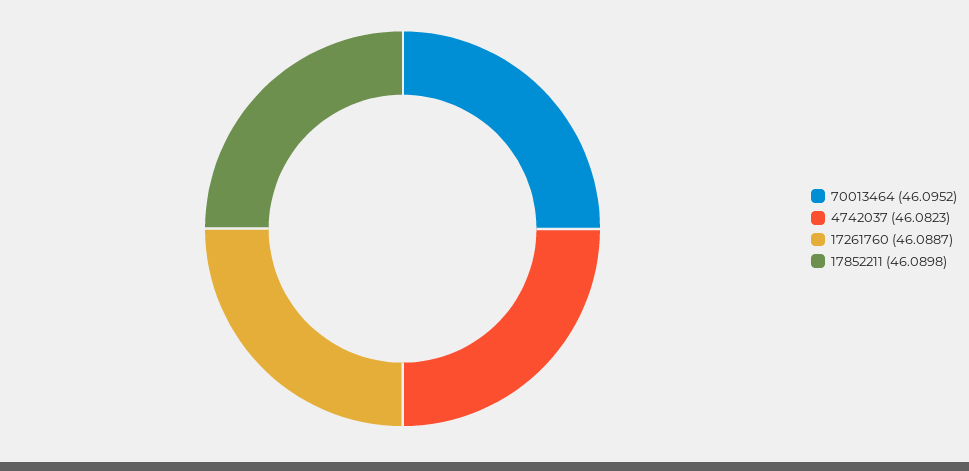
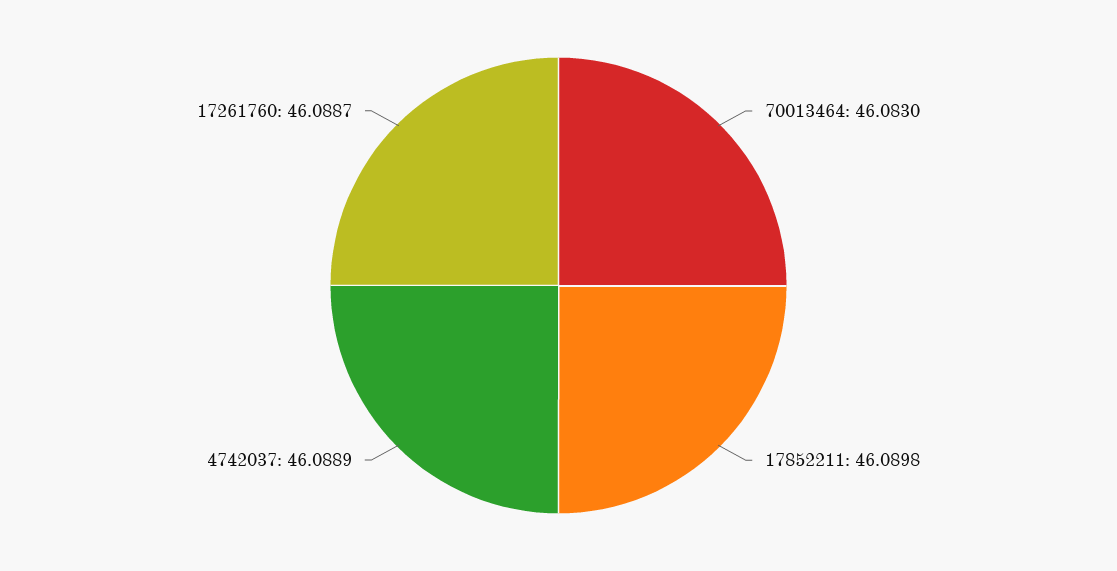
70013464: 46.0952 -> 46.083
4742037: 46.0823 -> 46.0889

